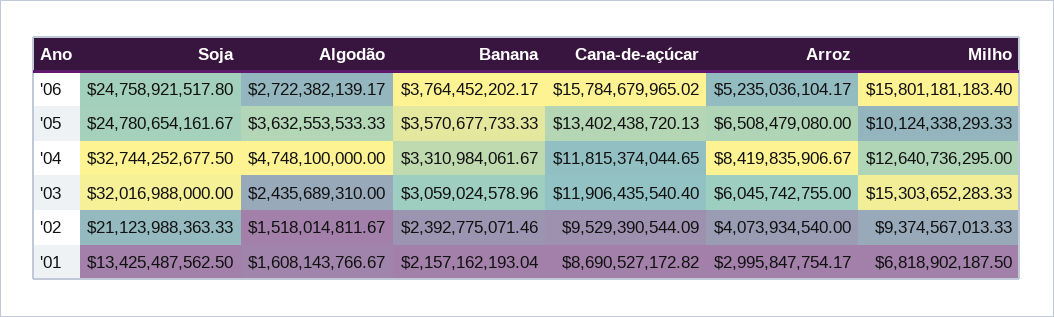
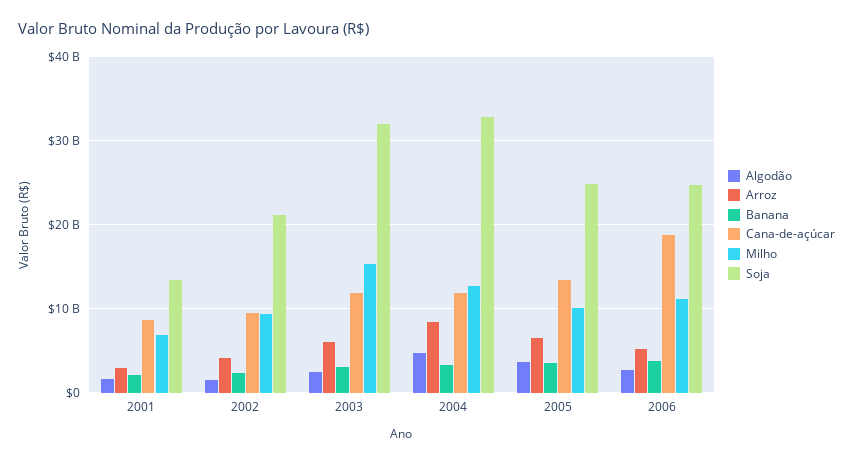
Cana-de-açúcar, '06: 15784679965.02 -> 19000000000
Milho, '06: 15801181183.4 -> 11000000000

